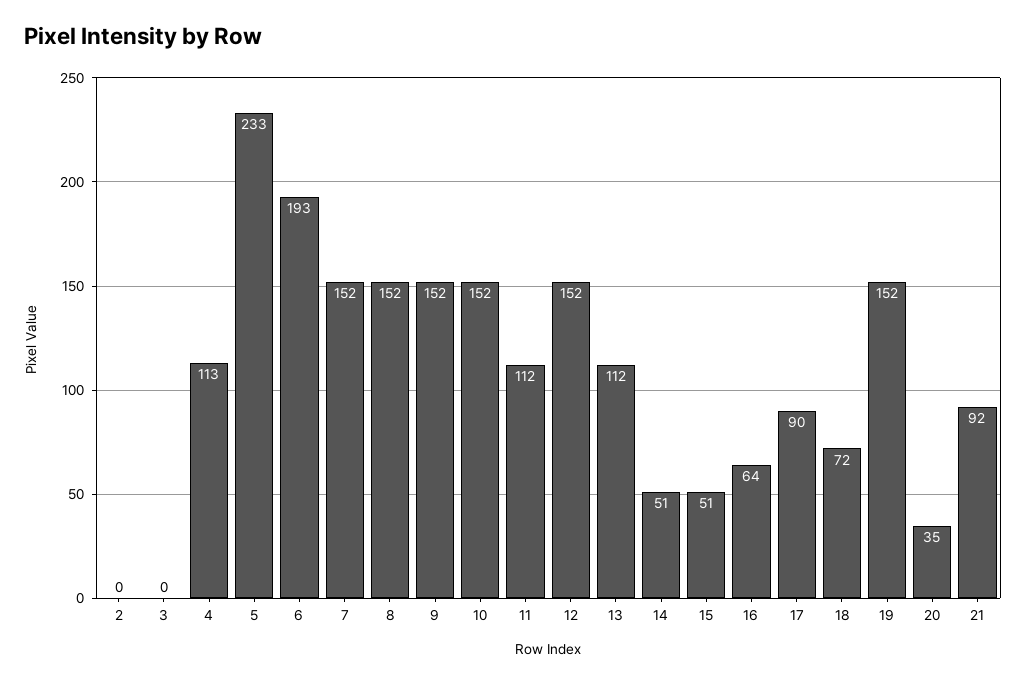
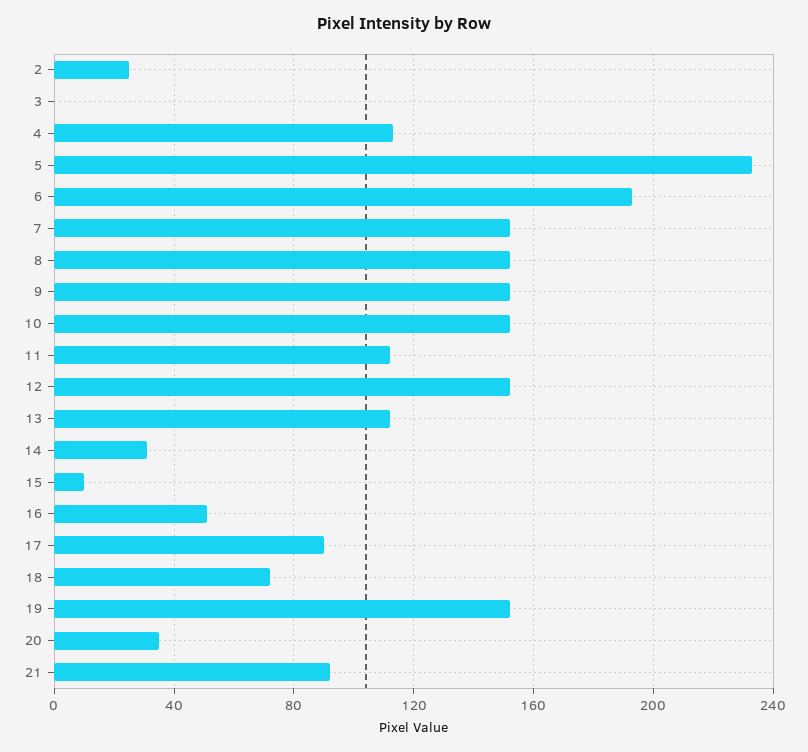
2: 0 -> 25
14: 51 -> 30
15: 51 -> 10
16: 64 -> 50

